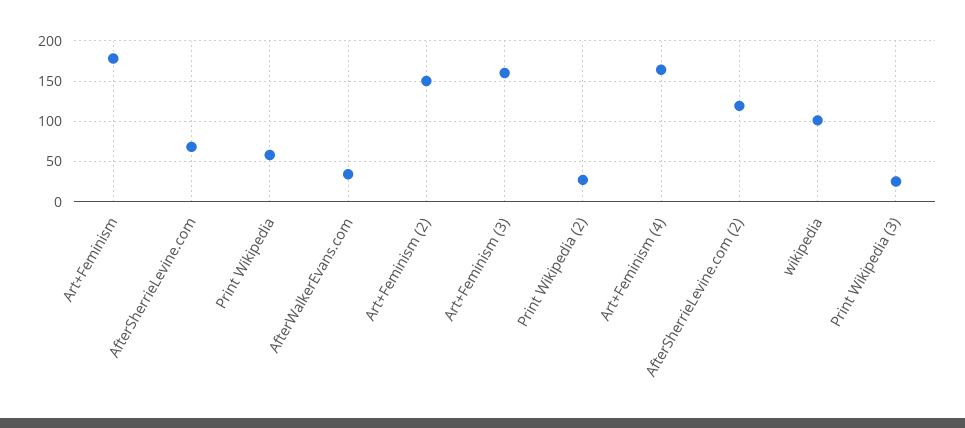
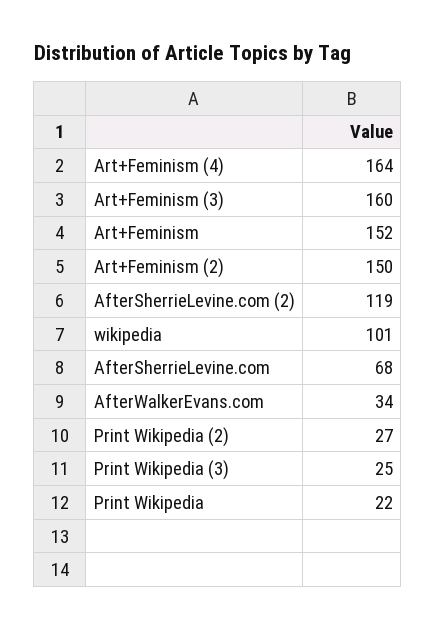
Art+Feminism: 180 -> 152
Print Wikipedia: 60 -> 22

